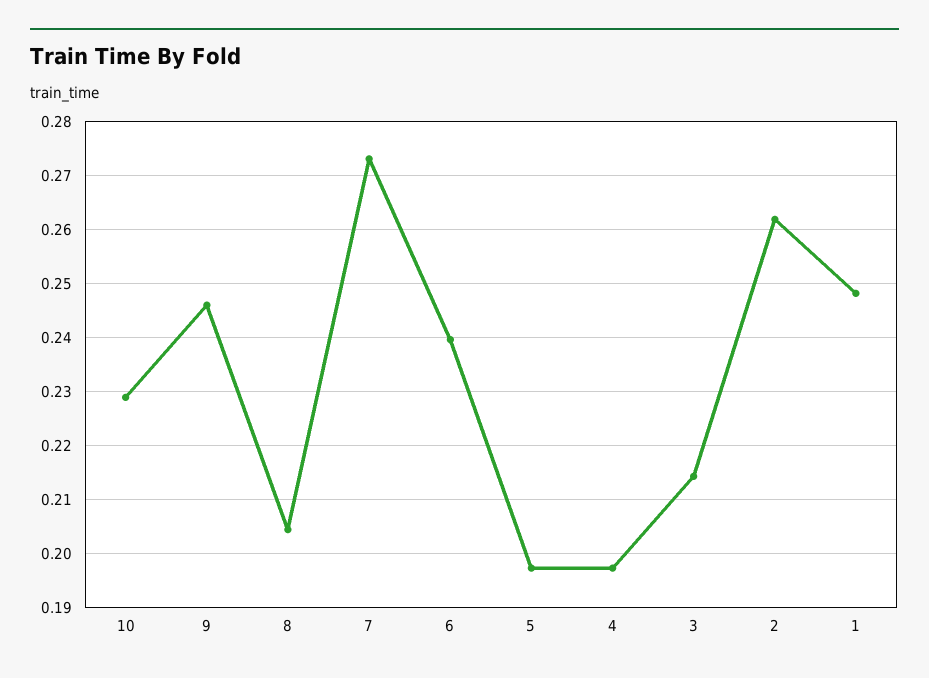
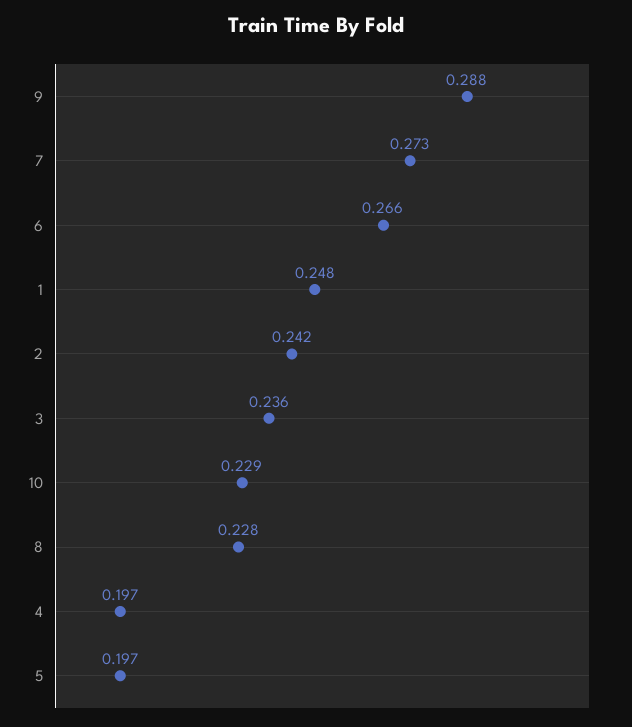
9: 0.246 -> 0.288
8: 0.204 -> 0.228
6: 0.24 -> 0.266
3: 0.214 -> 0.236
2: 0.262 -> 0.242

